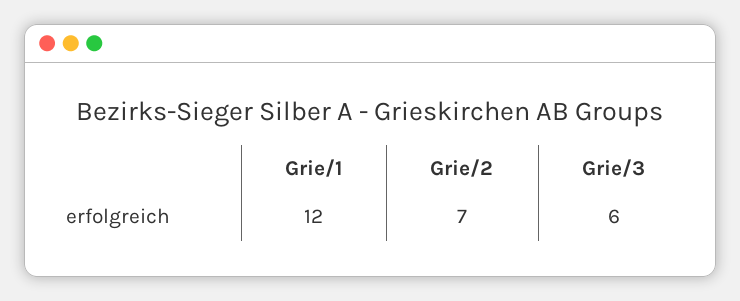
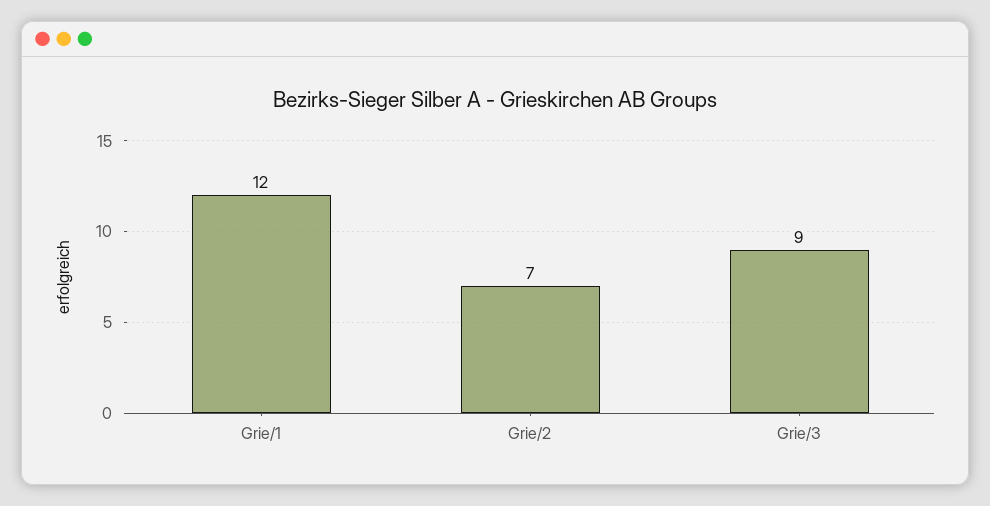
Grie/3: 6 -> 9

